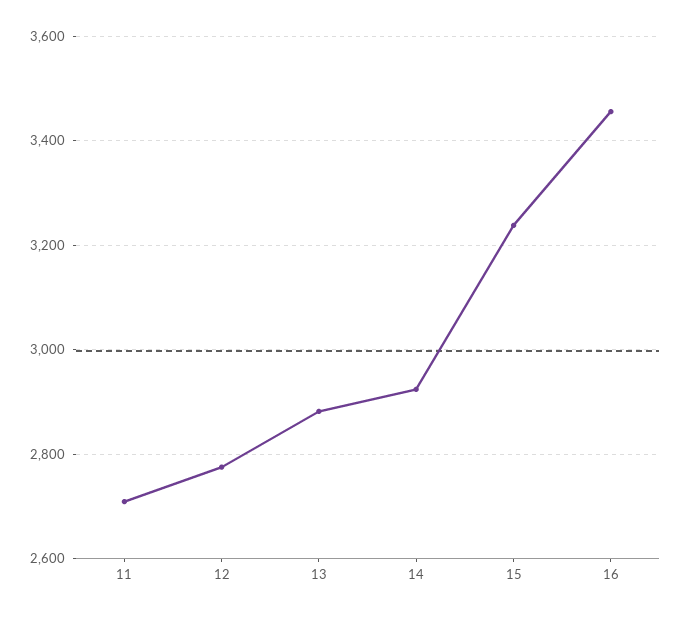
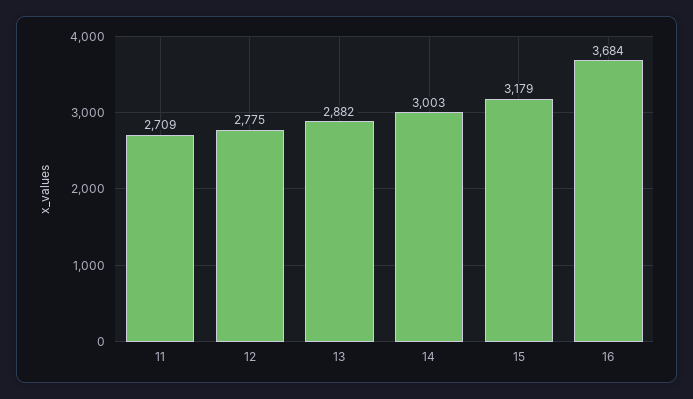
14: 2920 -> 3003
15: 3240 -> 3179
16: 3460 -> 3684

